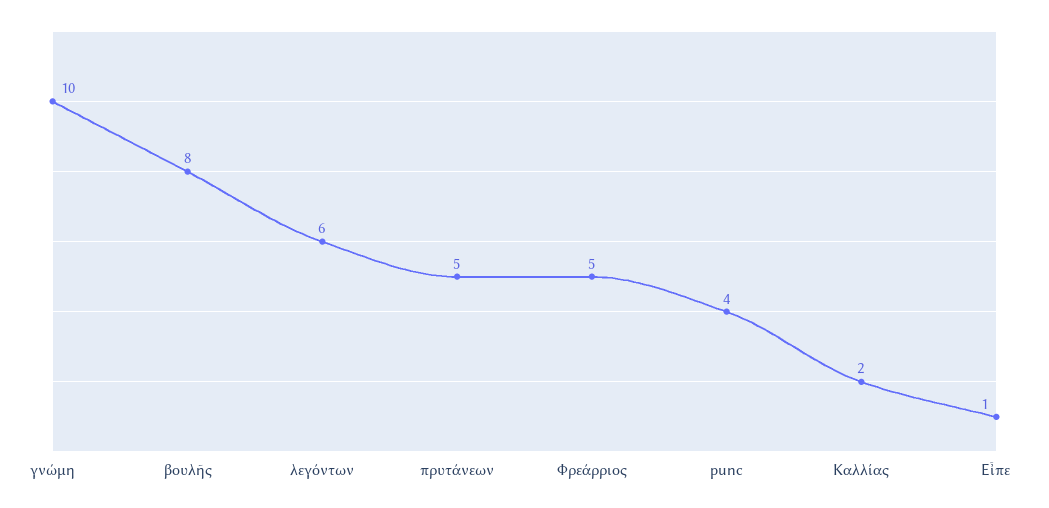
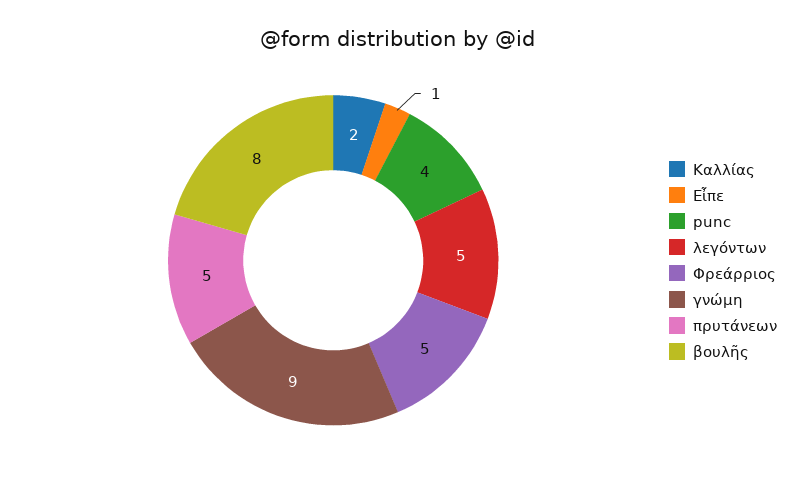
γνώμη: 10 -> 9
λεγόντων: 6 -> 5

